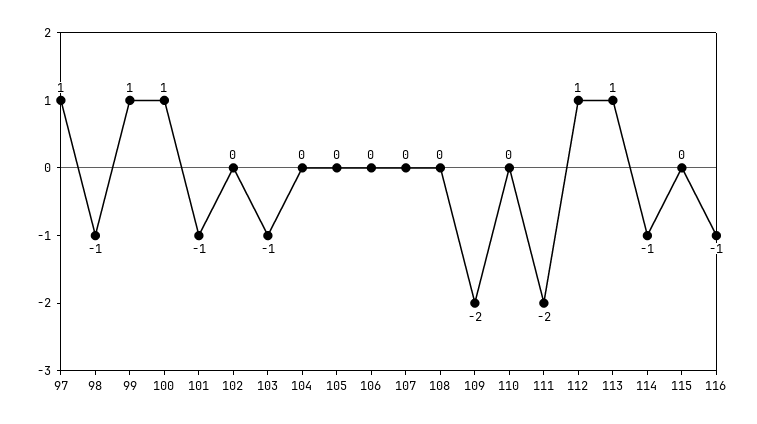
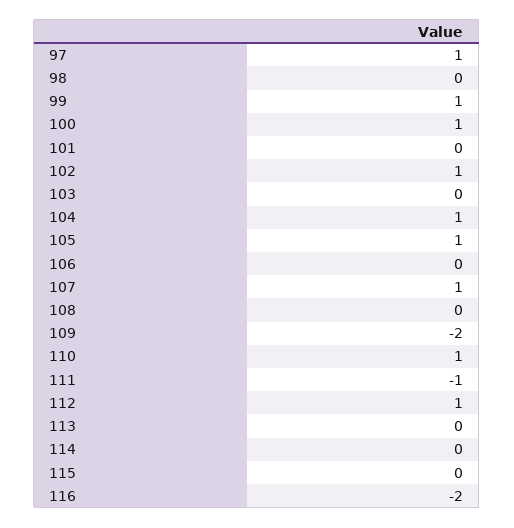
98: -1 -> 0
101: -1 -> 0
102: 0 -> 1
103: -1 -> 0
104: 0 -> 1
105: 0 -> 1
107: 0 -> 1
110: 0 -> 1
111: -2 -> -1
113: 1 -> 0
114: -1 -> 0
116: -1 -> -2

